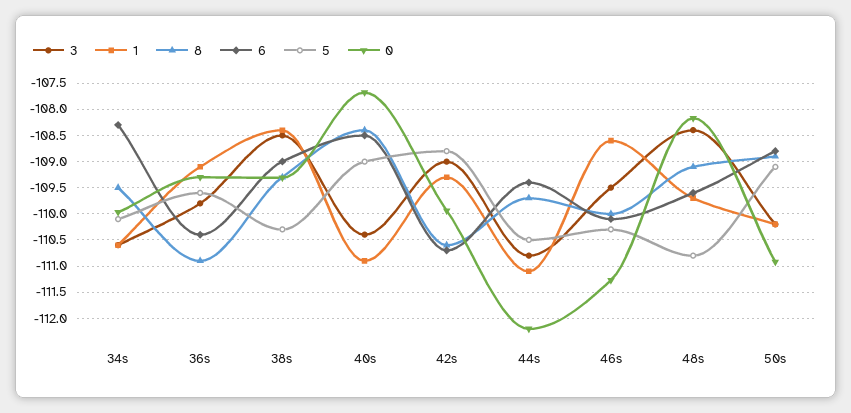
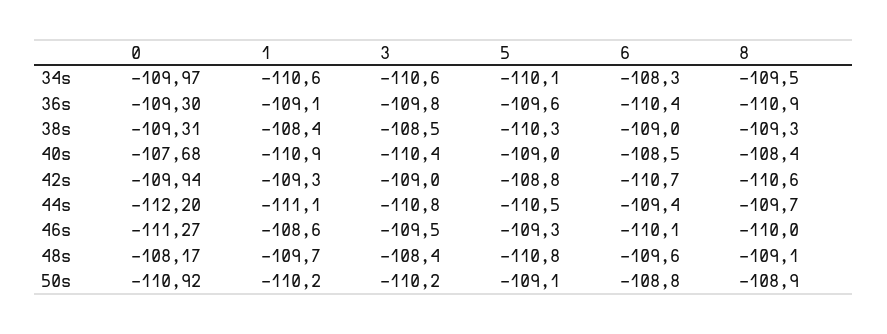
5, 46s: -110.25 -> -109.3

